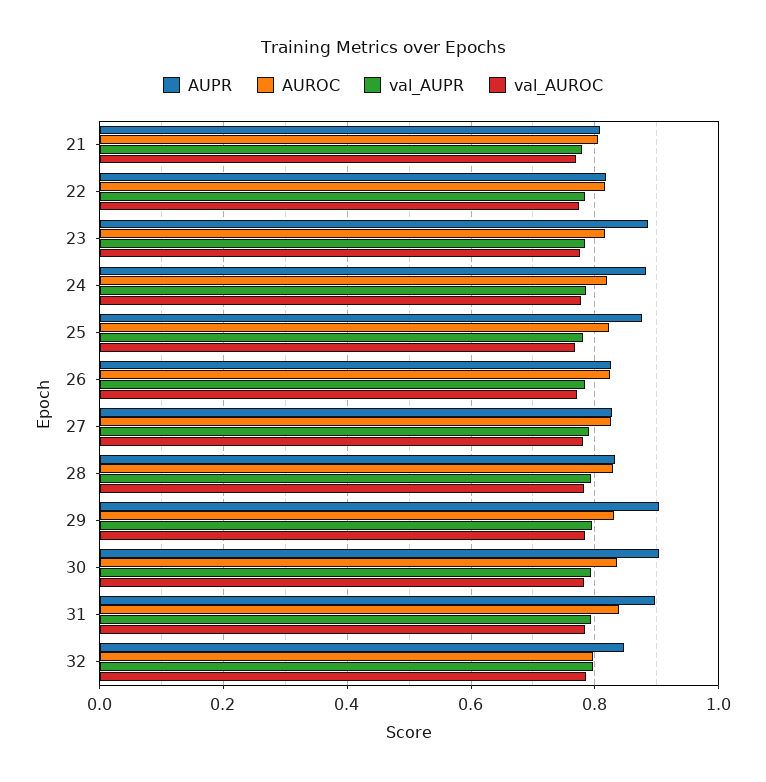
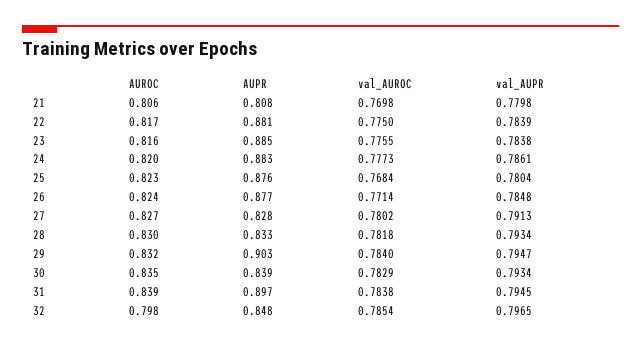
AUPR, 22: 0.82 -> 0.881
AUPR, 26: 0.82 -> 0.877
AUPR, 30: 0.9 -> 0.839

